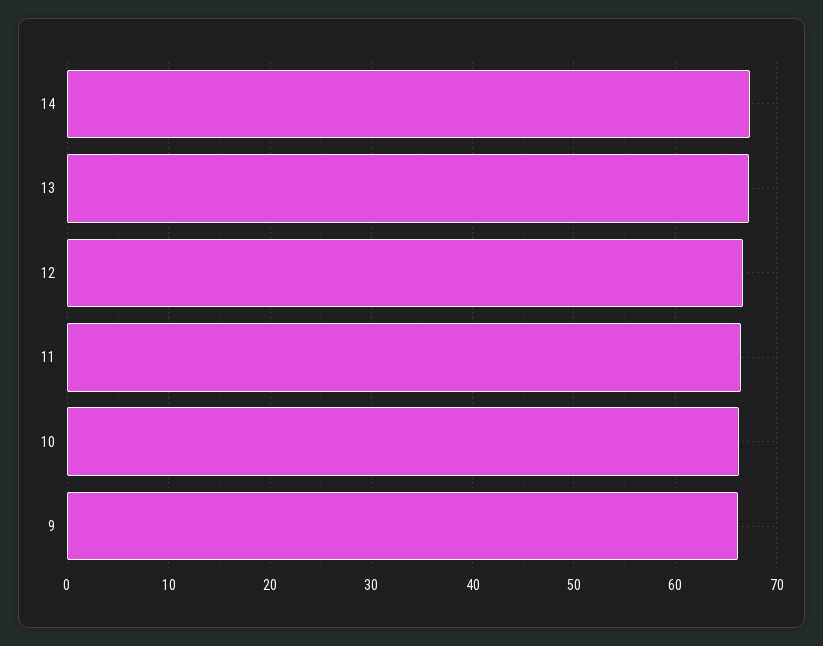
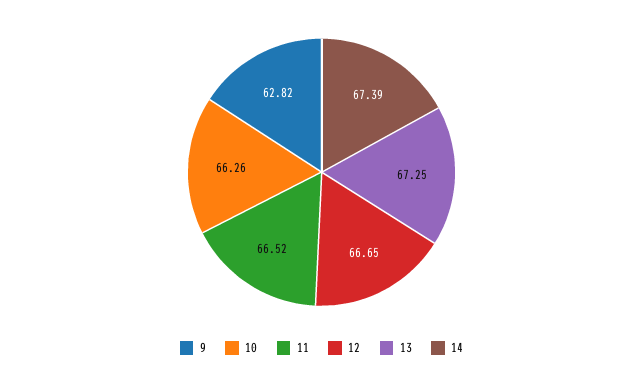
9: 66 -> 62.82

